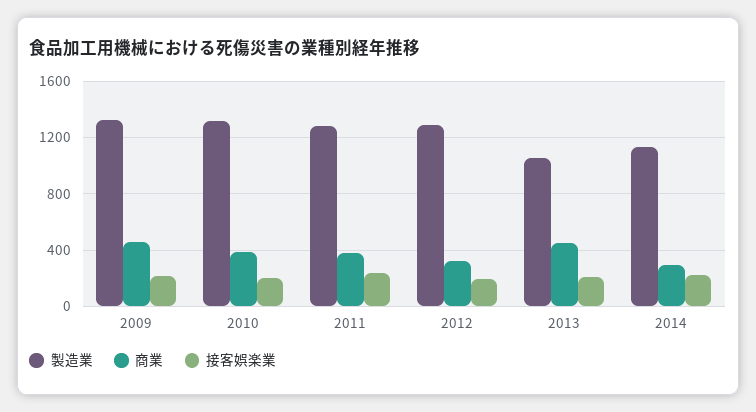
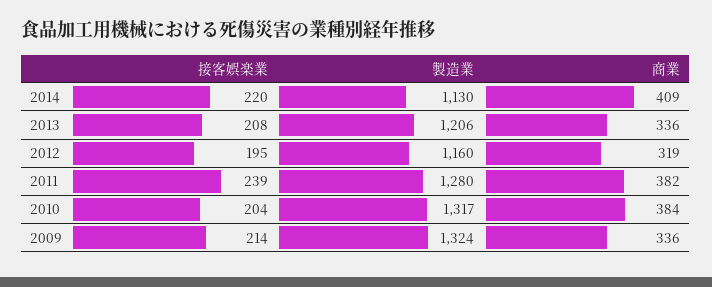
商業, 2009: 450 -> 336
製造業, 2012: 1300 -> 1160
製造業, 2013: 1050 -> 1206
商業, 2013: 450 -> 336
商業, 2014: 300 -> 409

